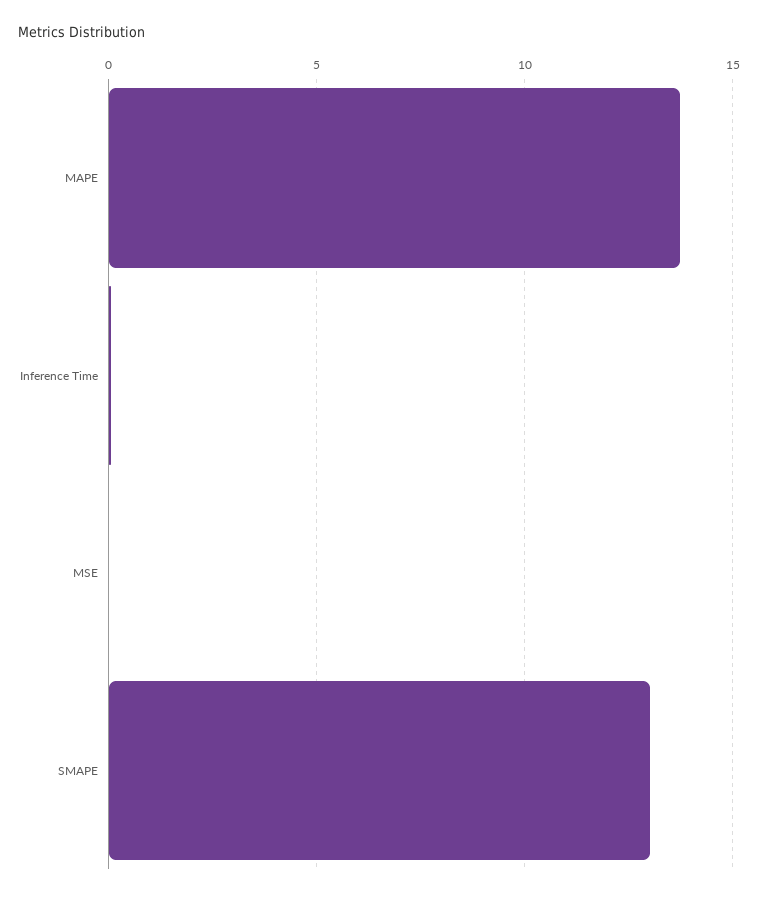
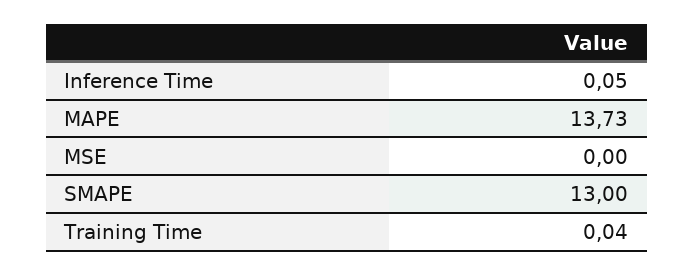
Training Time: none -> 0.04

